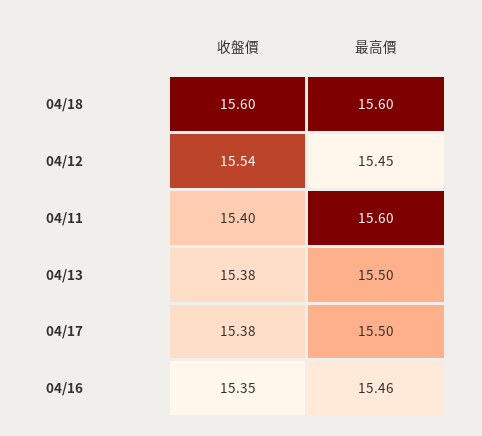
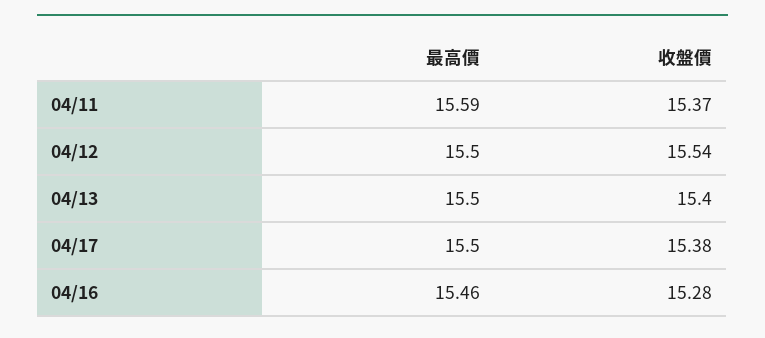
收盤價, 04/18: 15.6 -> none
最高價, 04/18: 15.6 -> none
最高價, 04/12: 15.45 -> 15.5
收盤價, 04/11: 15.4 -> 15.37
最高價, 04/11: 15.6 -> 15.59
收盤價, 04/13: 15.38 -> 15.4
收盤價, 04/16: 15.35 -> 15.28

